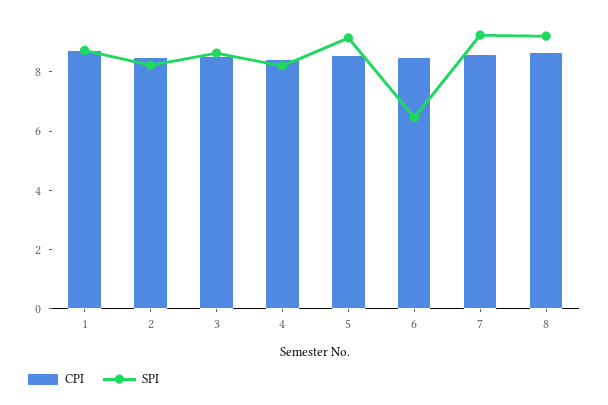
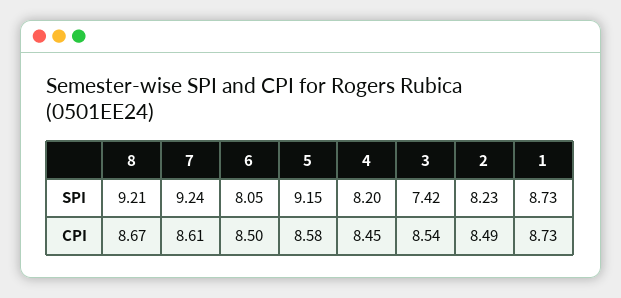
SPI, 3: 8.5 -> 7.42
SPI, 6: 6.5 -> 8.05

